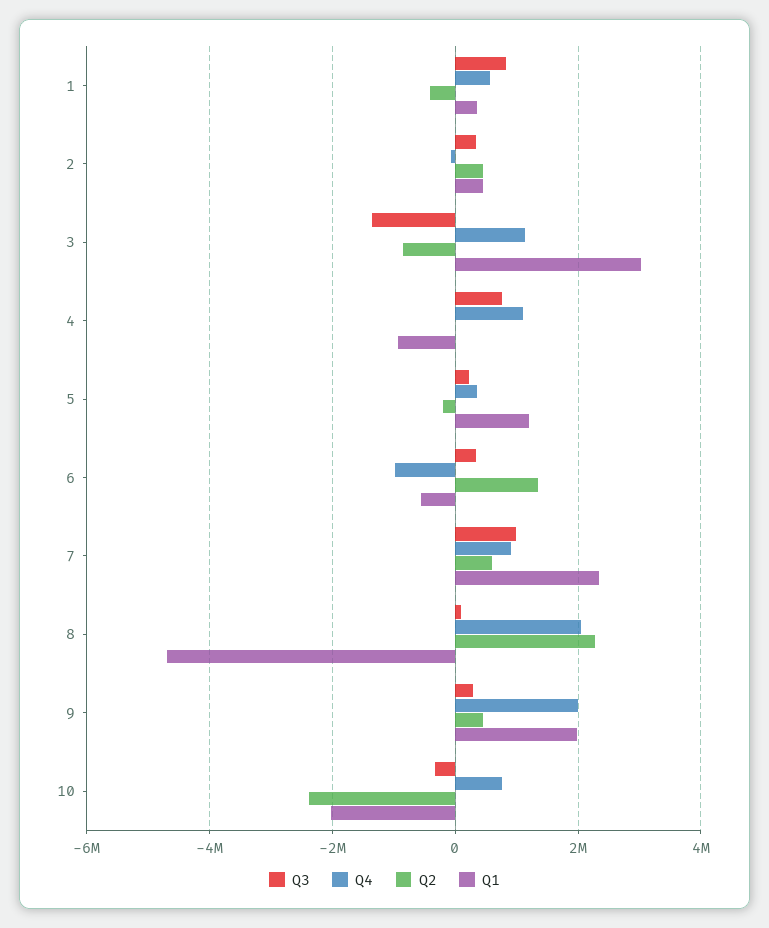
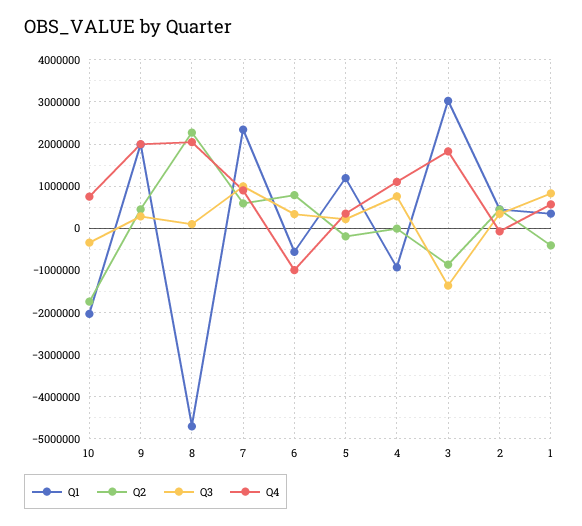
Q4, 3: 1200000 -> 1800000
Q2, 6: 1400000 -> 800000
Q2, 10: -2400000 -> -1800000

